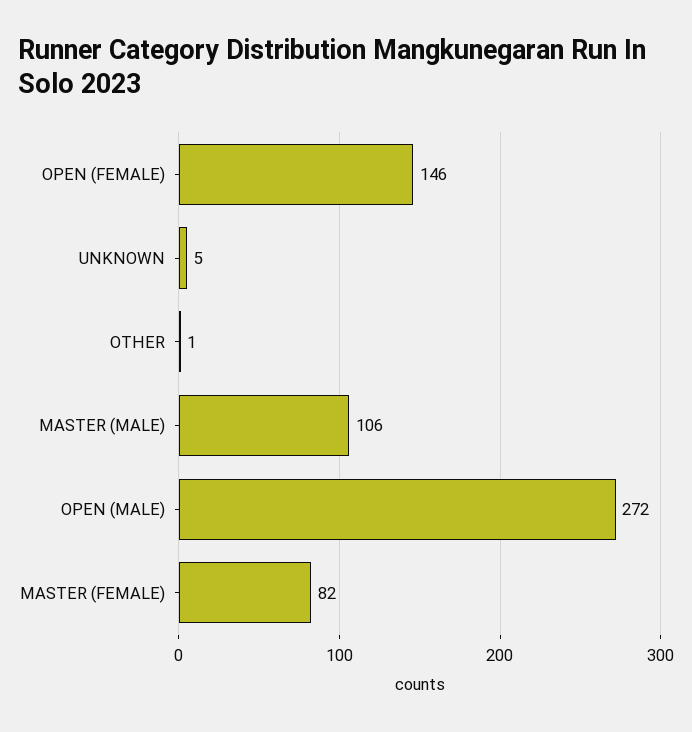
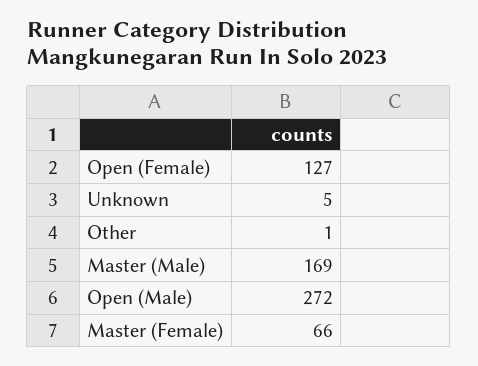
OPEN (FEMALE): 146 -> 127
MASTER (MALE): 106 -> 169
MASTER (FEMALE): 82 -> 66

